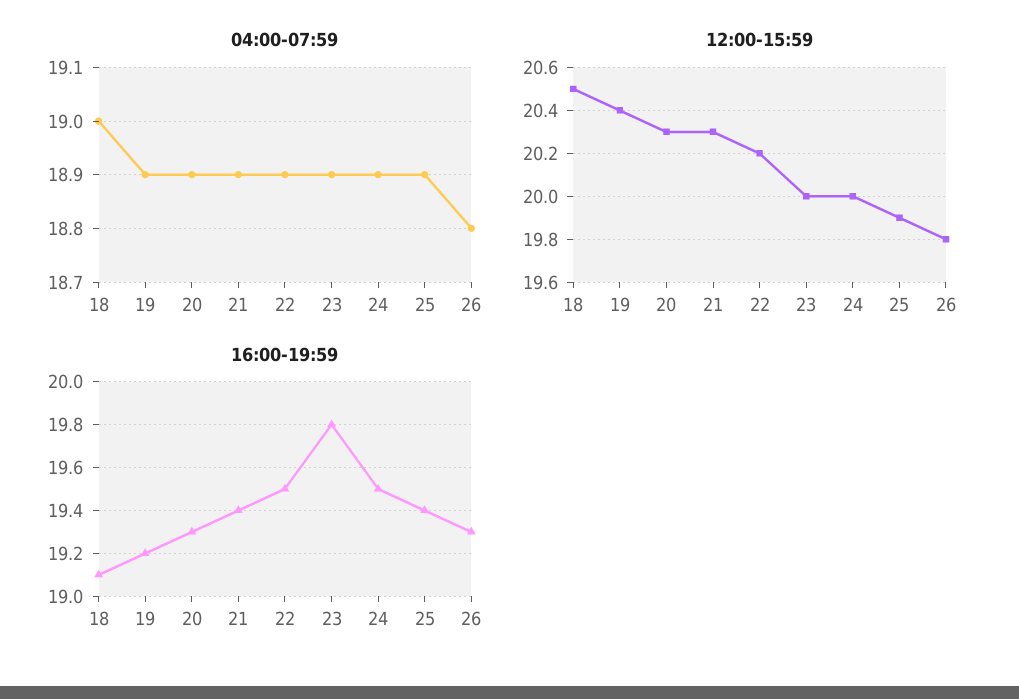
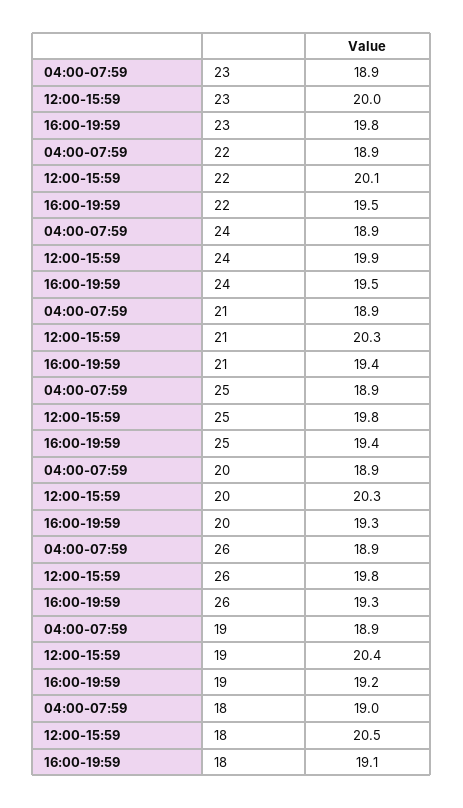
04:00-07:59, 26: 18.8 -> 18.9
12:00-15:59, 22: 20.2 -> 20.1
12:00-15:59, 24: 20 -> 19.9
12:00-15:59, 25: 19.9 -> 19.8

